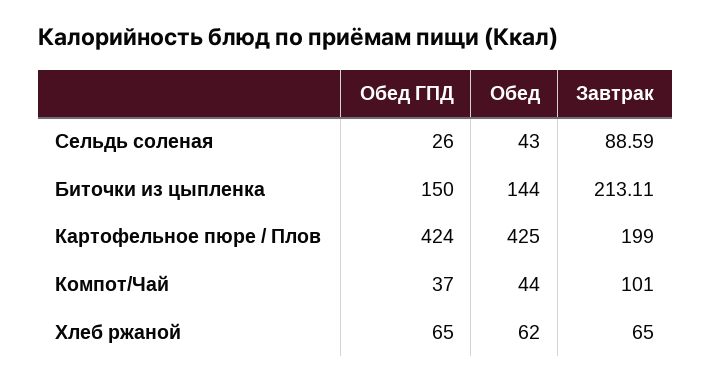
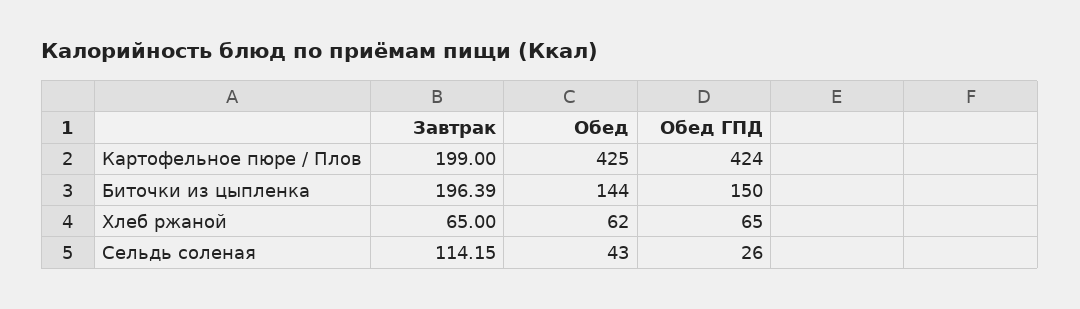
Завтрак, Сельдь соленая: 88.59 -> 114.15
Завтрак, Биточки из цыпленка: 213.11 -> 196.39
Обед ГПД, Компот/Чай: 37 -> none
Обед, Компот/Чай: 44 -> none
Завтрак, Компот/Чай: 101 -> none

